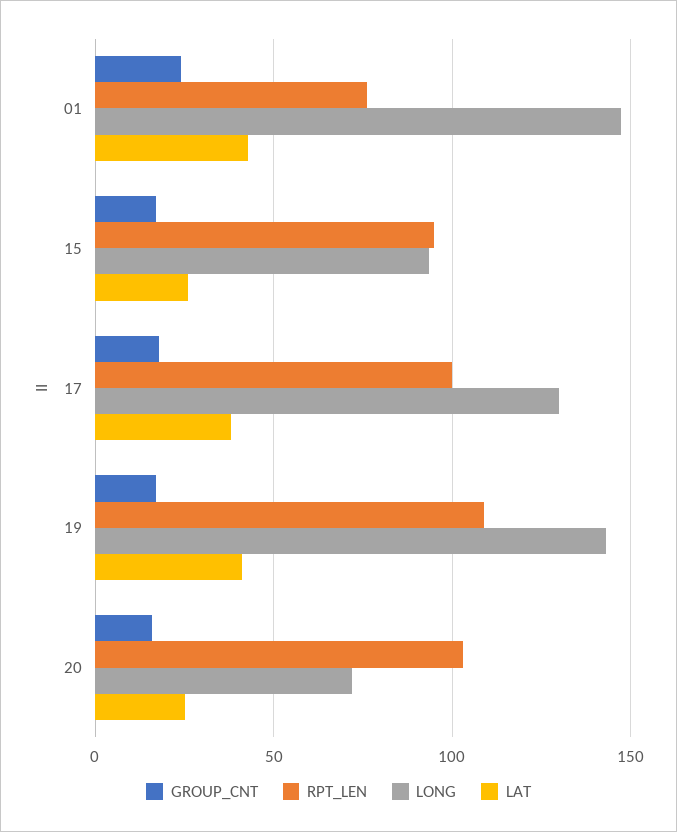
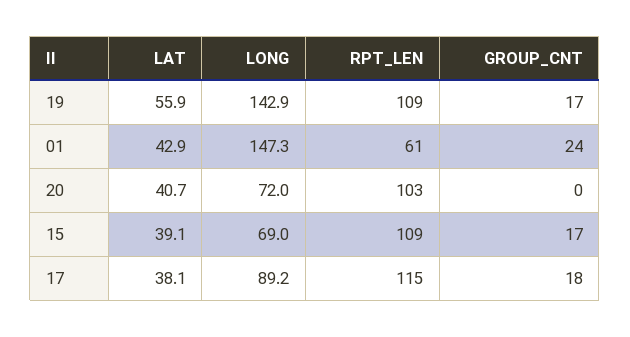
RPT_LEN, 01: 75 -> 61
RPT_LEN, 15: 95 -> 109
LONG, 15: 95 -> 69
LAT, 15: 25 -> 39.1
RPT_LEN, 17: 100 -> 115
LONG, 17: 130 -> 89.2
LAT, 19: 40 -> 55.9
GROUP_CNT, 20: 15 -> 0
LAT, 20: 25 -> 40.7

